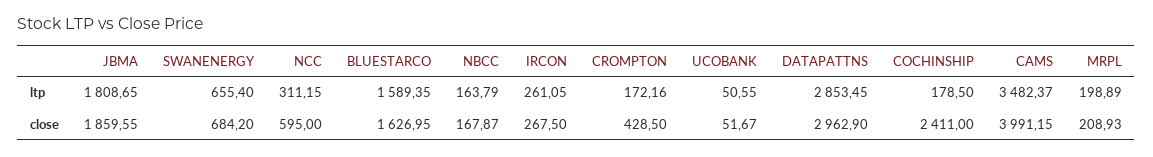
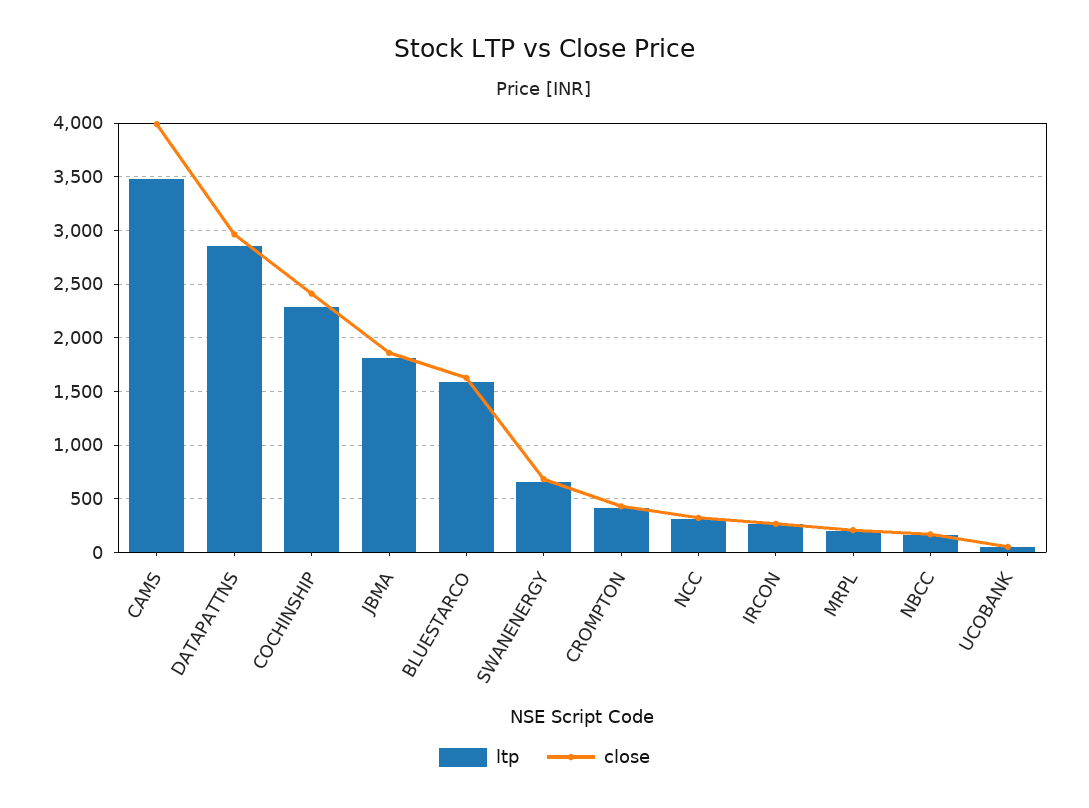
ltp, CROMPTON: 172.16 -> 400
ltp, COCHINSHIP: 178.5 -> 2300
close, NCC: 595 -> 300

